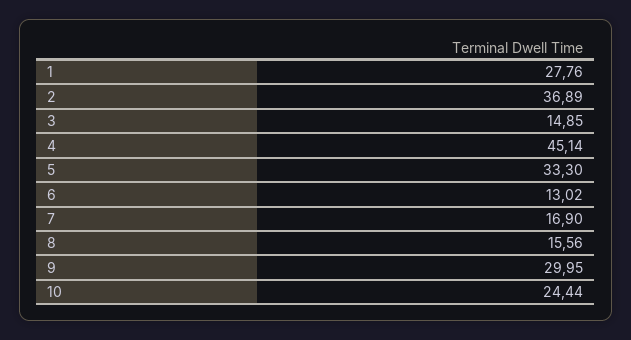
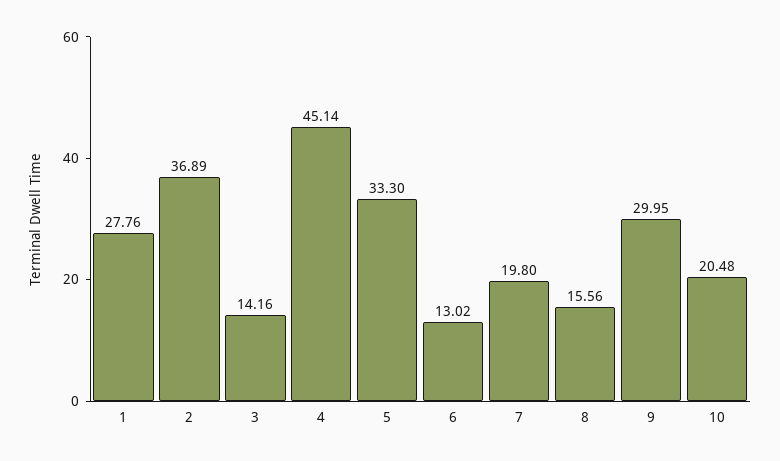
3: 14.85 -> 14.16
7: 16.9 -> 19.8
10: 24.44 -> 20.48

